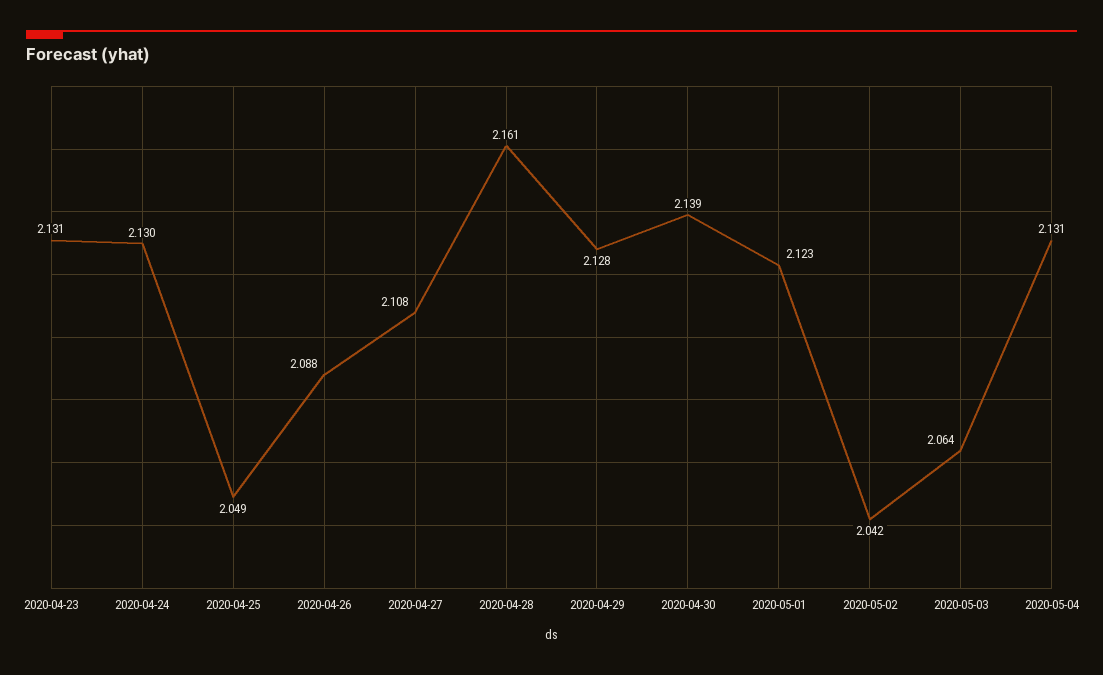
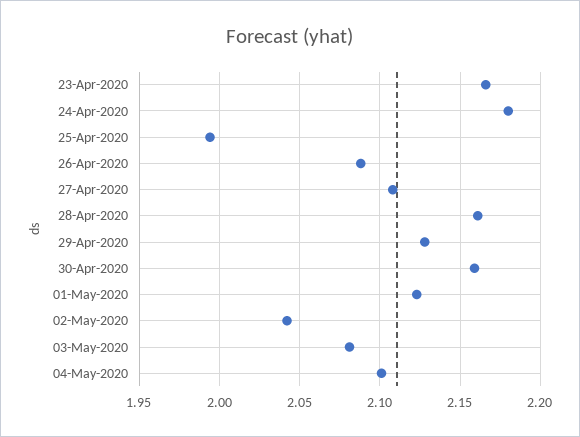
2020-04-23: 2.131 -> 2.165
2020-04-24: 2.13 -> 2.18
2020-04-25: 2.049 -> 1.995
2020-04-30: 2.139 -> 2.16
2020-05-03: 2.064 -> 2.08
2020-05-04: 2.131 -> 2.1

